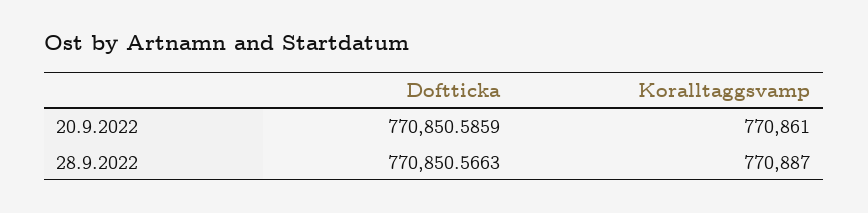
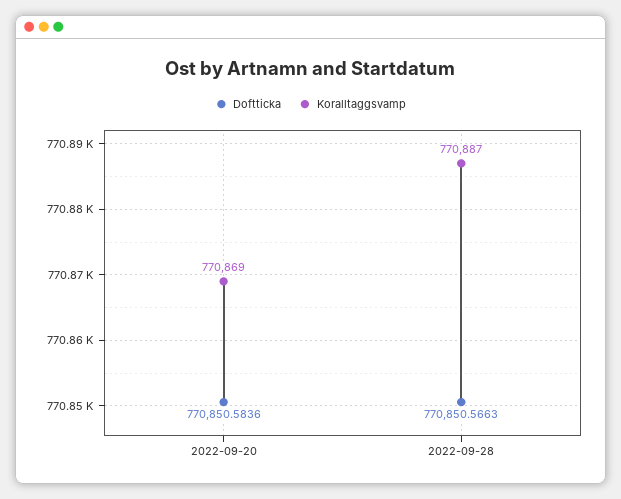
Doftticka, 20.9.2022: 770850.5859 -> 770850.5836
Koralltaggsvamp, 20.9.2022: 770861 -> 770869

